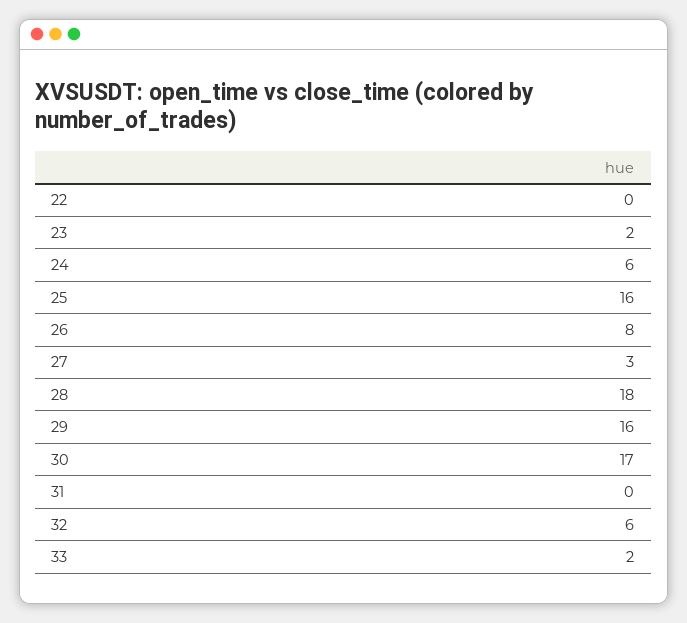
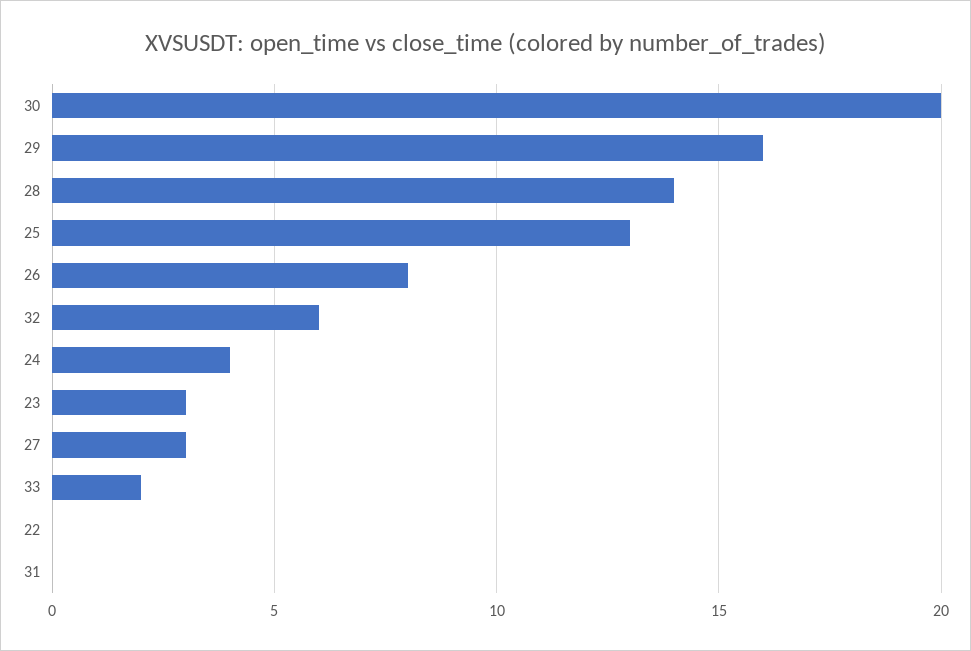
23: 2 -> 3
24: 6 -> 4
25: 16 -> 13
28: 18 -> 14
30: 17 -> 20

